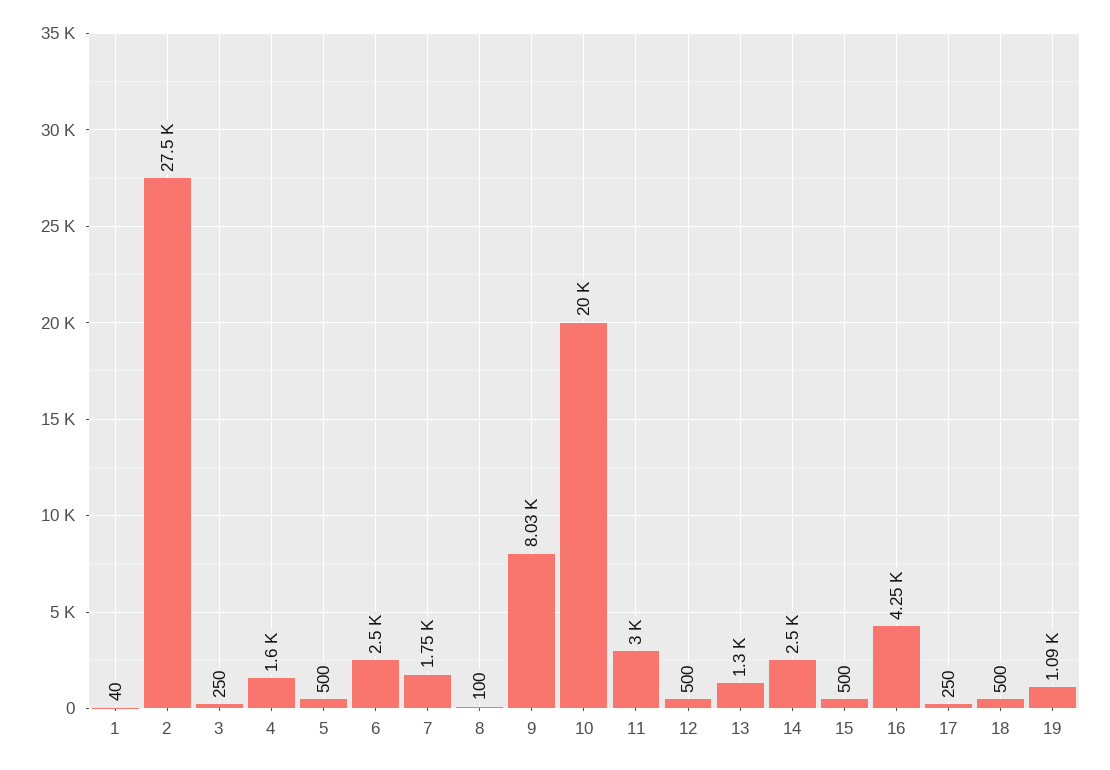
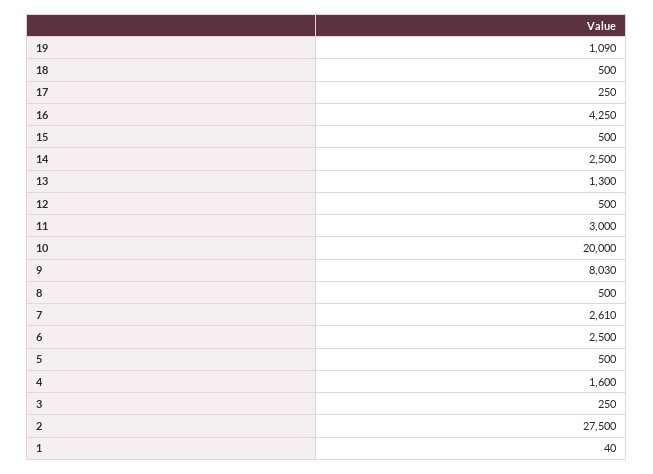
7: 1750 -> 2610
8: 100 -> 500

